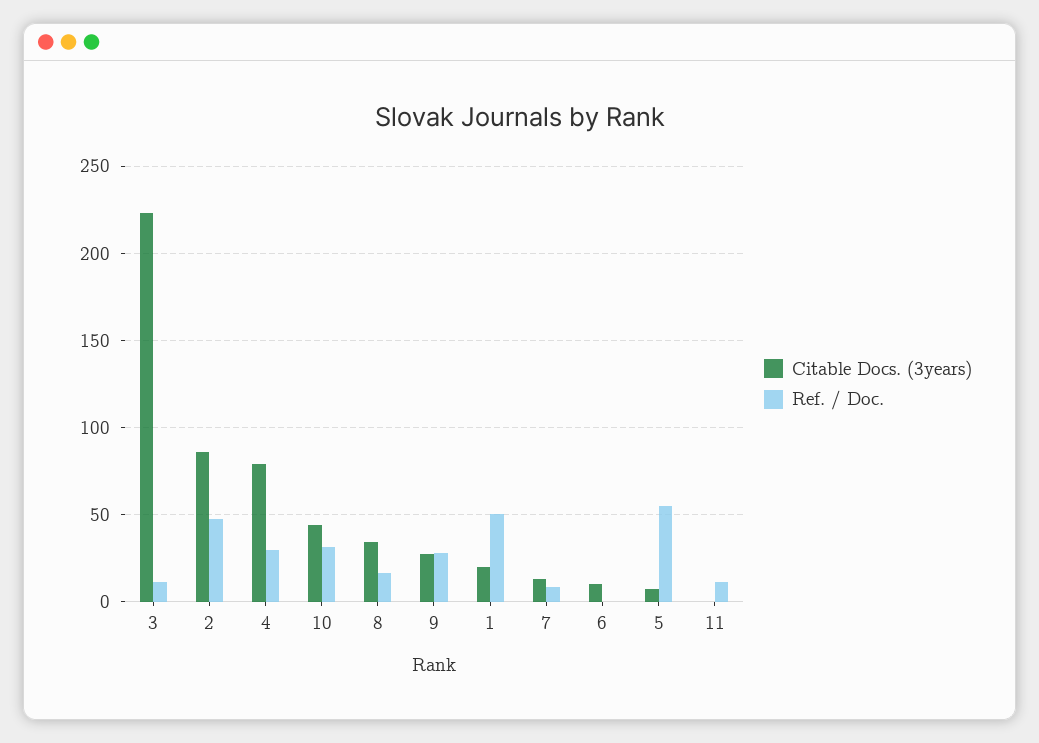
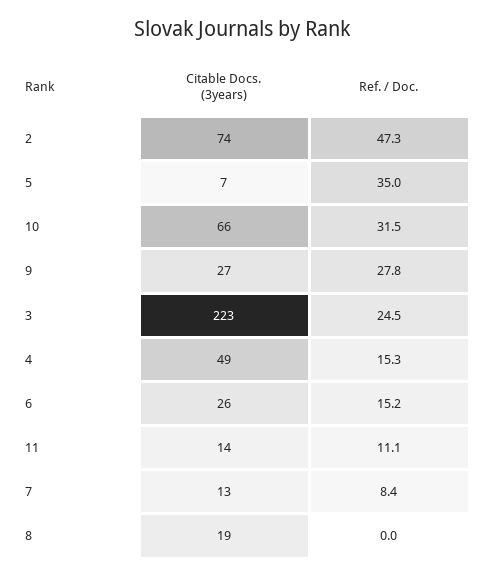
Ref. / Doc., 3: 10 -> 24.5
Citable Docs. (3years), 2: 85 -> 74
Citable Docs. (3years), 4: 80 -> 49
Ref. / Doc., 4: 30 -> 15.3
Citable Docs. (3years), 10: 45 -> 66
Citable Docs. (3years), 8: 35 -> 19
Ref. / Doc., 8: 15 -> 0
Citable Docs. (3years), 1: 20 -> none
Ref. / Doc., 1: 50 -> none
Citable Docs. (3years), 6: 10 -> 26
Ref. / Doc., 6: 0 -> 15.2
Ref. / Doc., 5: 55 -> 35
Citable Docs. (3years), 11: 0 -> 14

